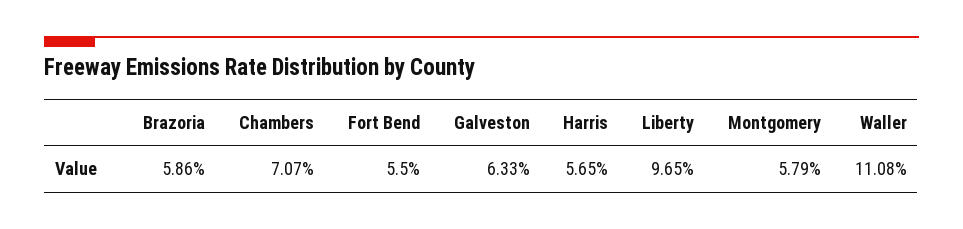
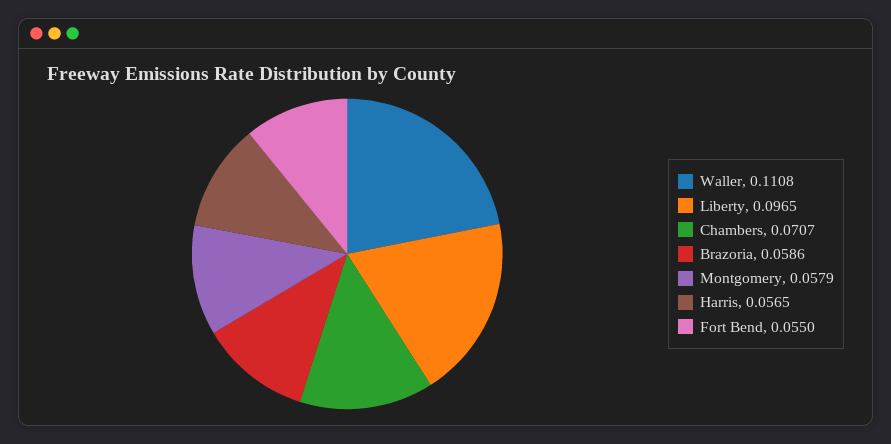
Galveston: 0.0633 -> none

